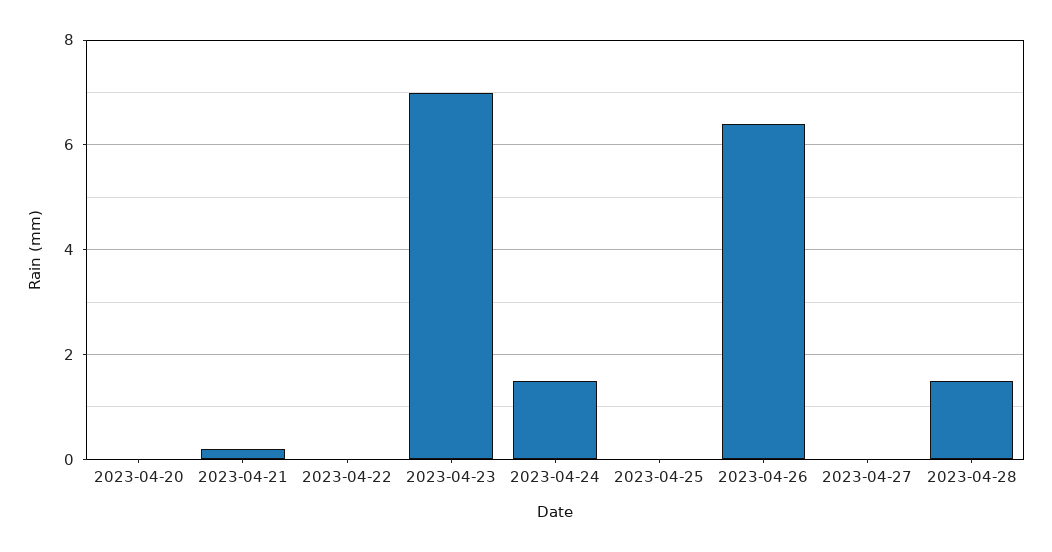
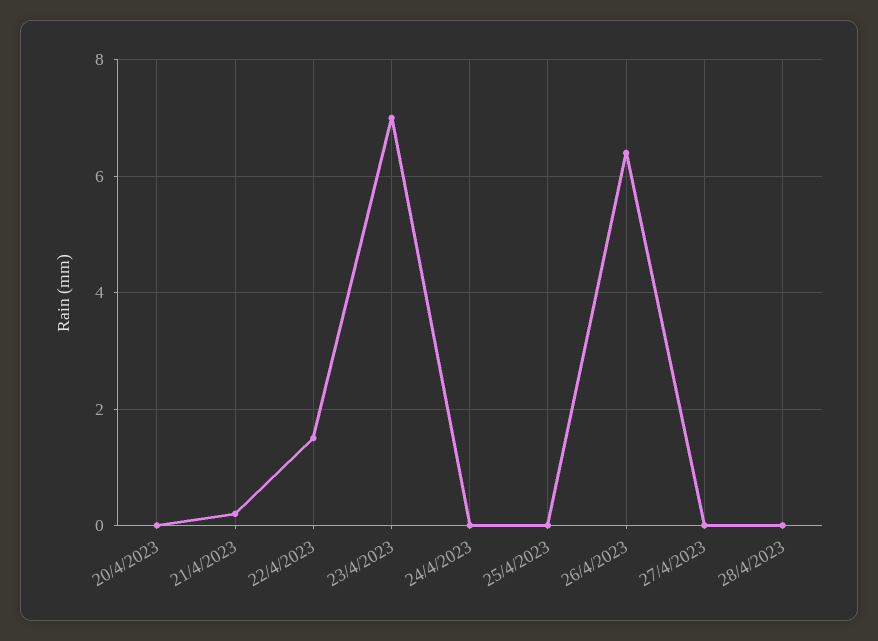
2023-04-22: 0 -> 1.5
2023-04-24: 1.5 -> 0
2023-04-28: 1.5 -> 0

